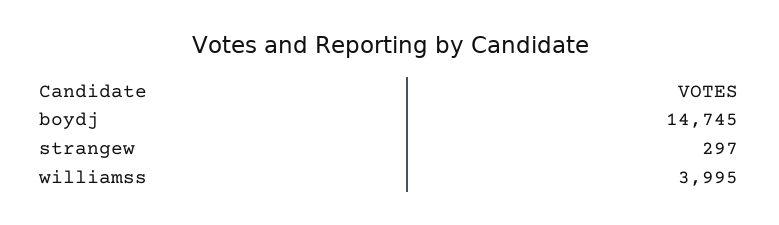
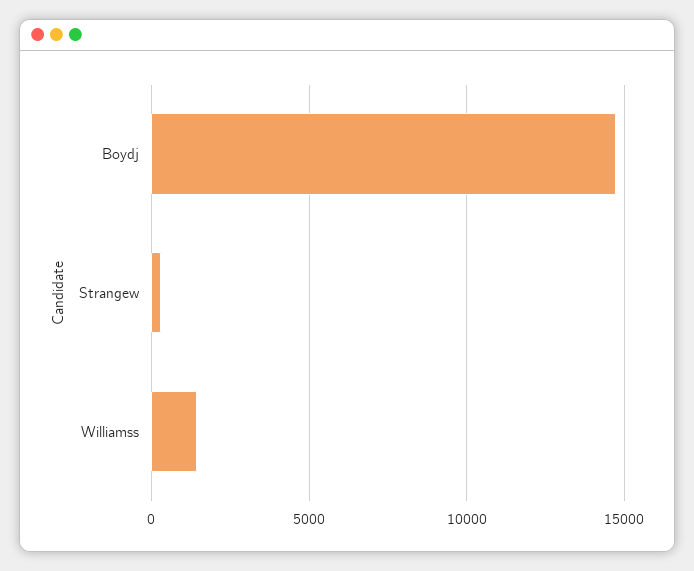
williamss: 3995 -> 1500

